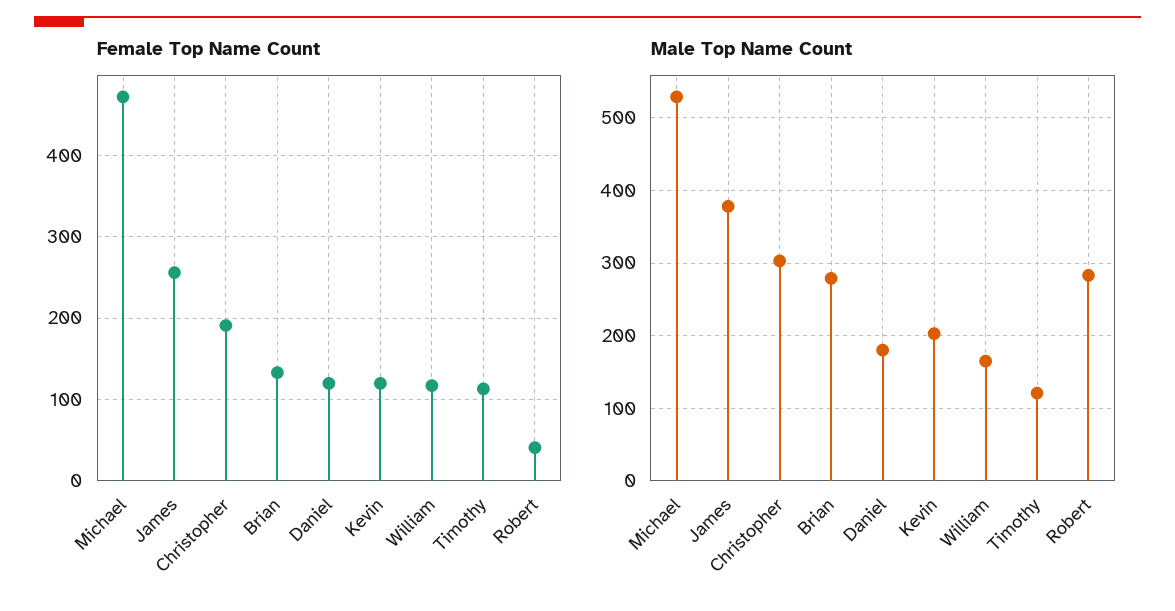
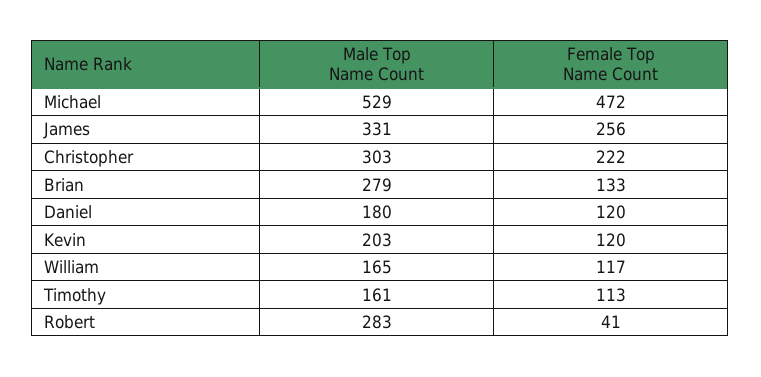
Female Top Name Count, Christopher: 190 -> 222
Male Top Name Count, James: 380 -> 331
Male Top Name Count, Timothy: 120 -> 161

